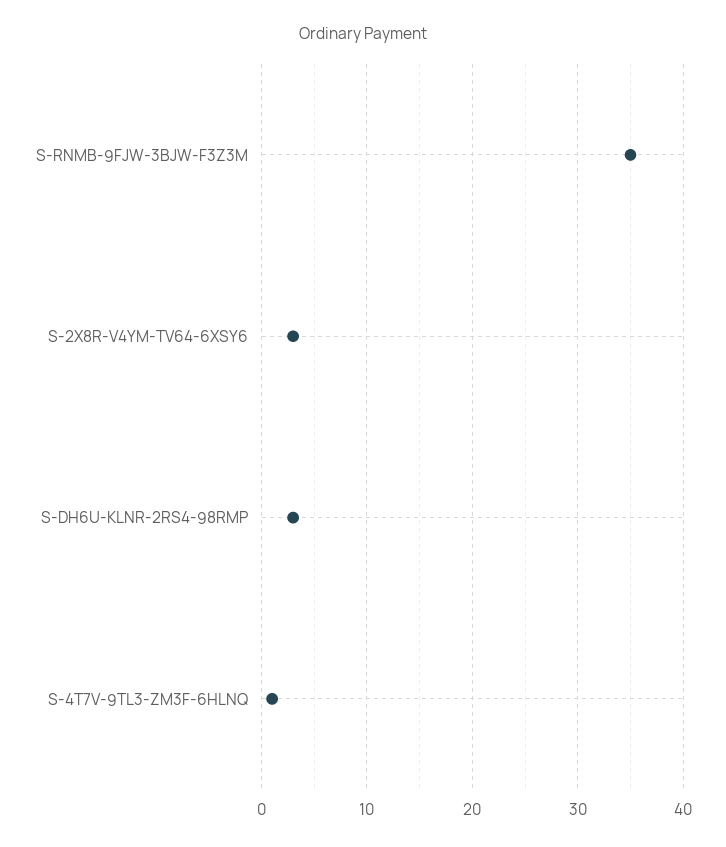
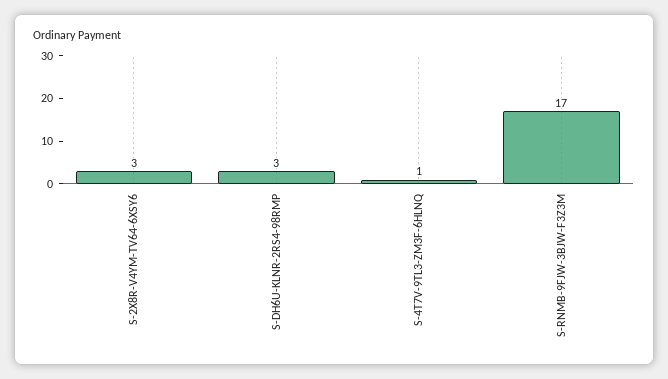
S-RNMB-9FJW-3BJW-F3Z3M: 35 -> 17

